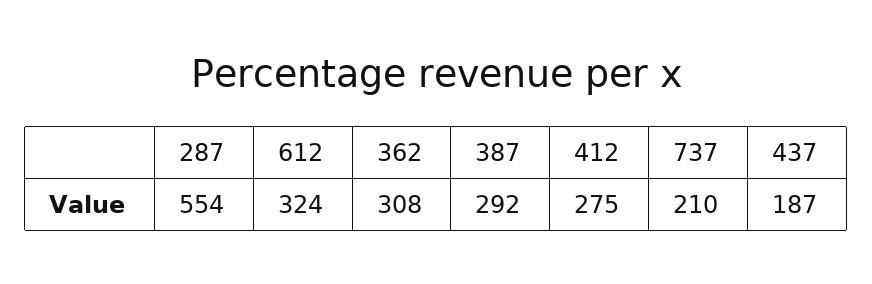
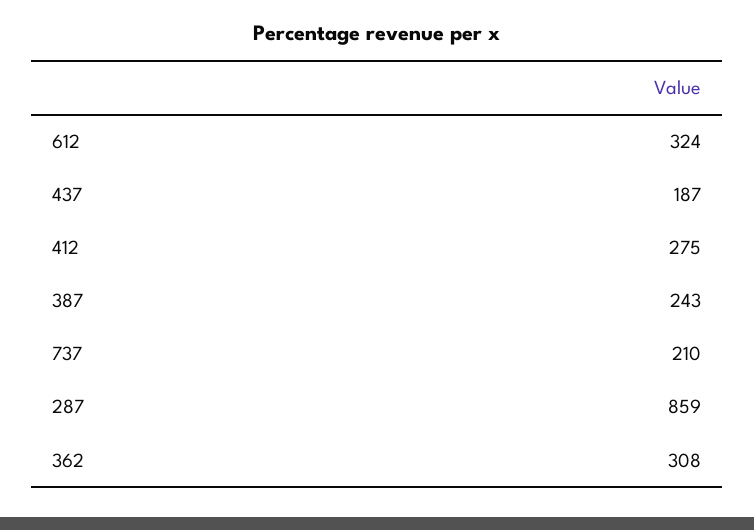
287: 554 -> 859
387: 292 -> 243

